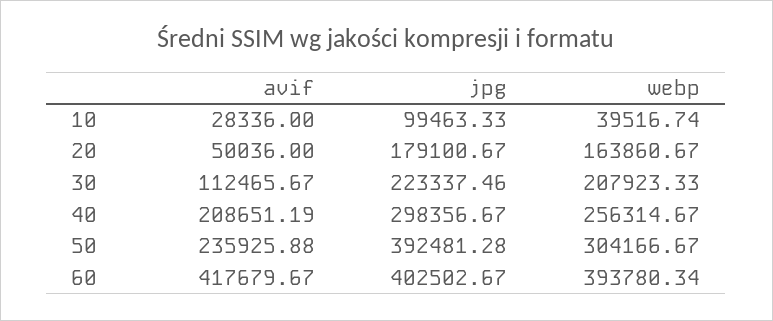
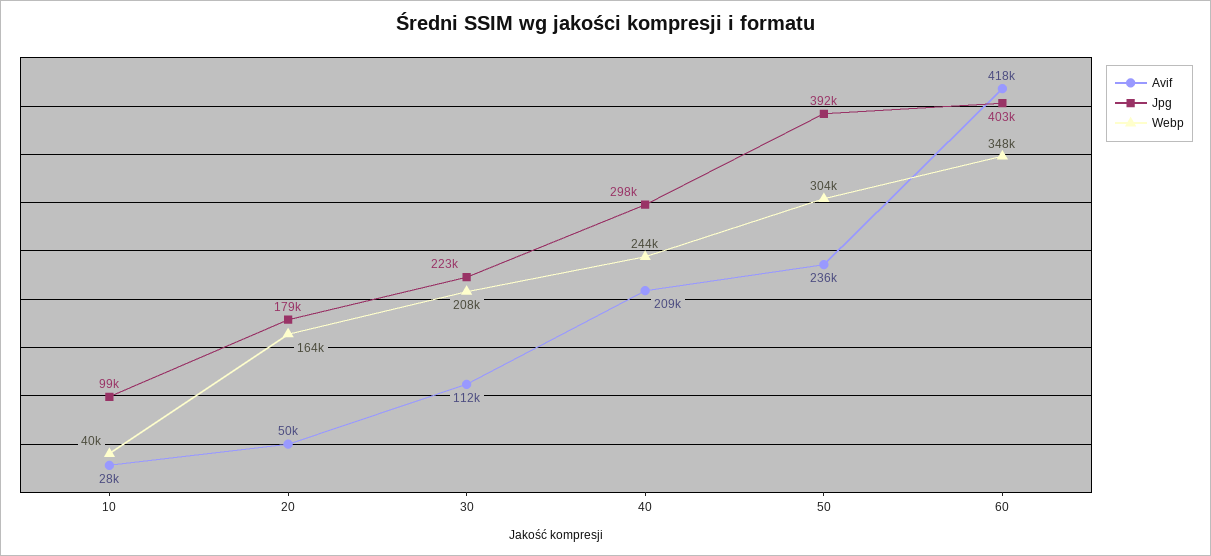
webp, 40: 256314.67 -> 244000
webp, 60: 393780.34 -> 348000

